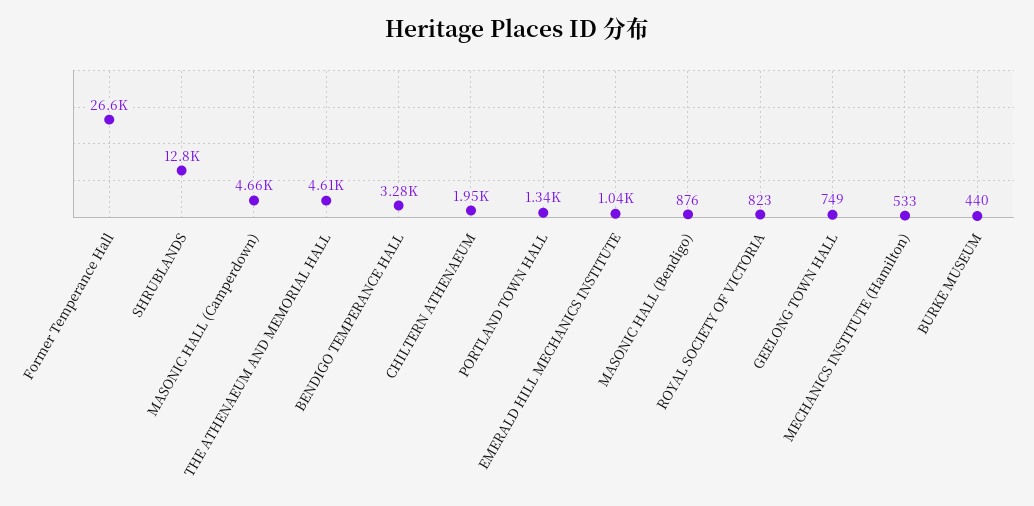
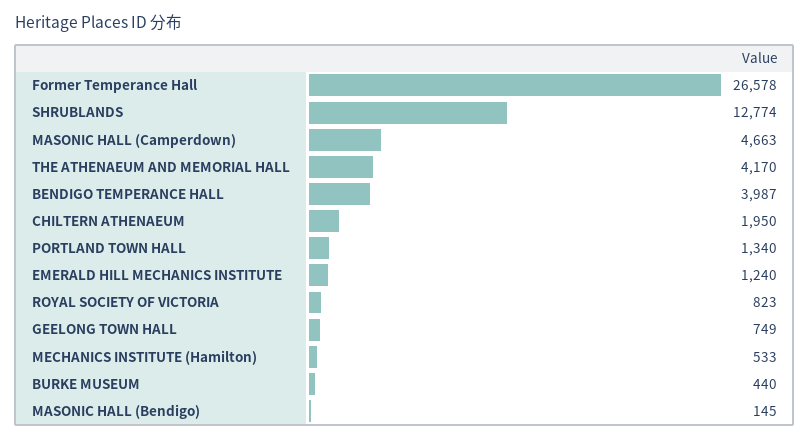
THE ATHENAEUM AND MEMORIAL HALL: 4610 -> 4170
BENDIGO TEMPERANCE HALL: 3280 -> 3987
EMERALD HILL MECHANICS INSTITUTE: 1040 -> 1240
MASONIC HALL (Bendigo): 876 -> 145

